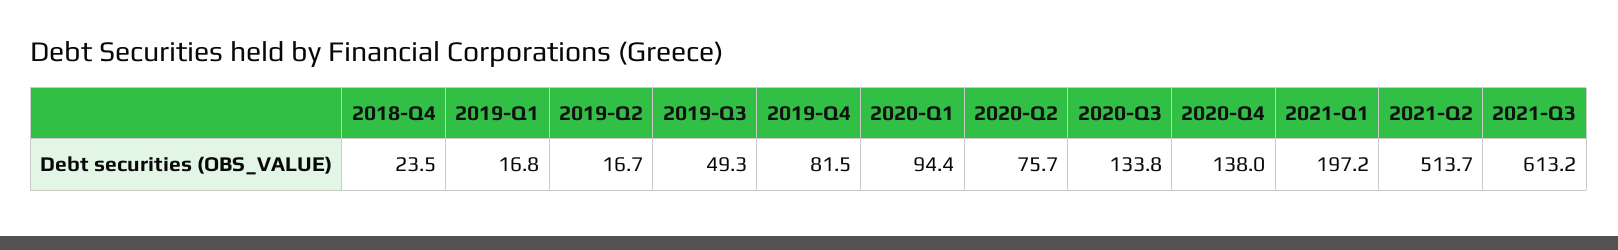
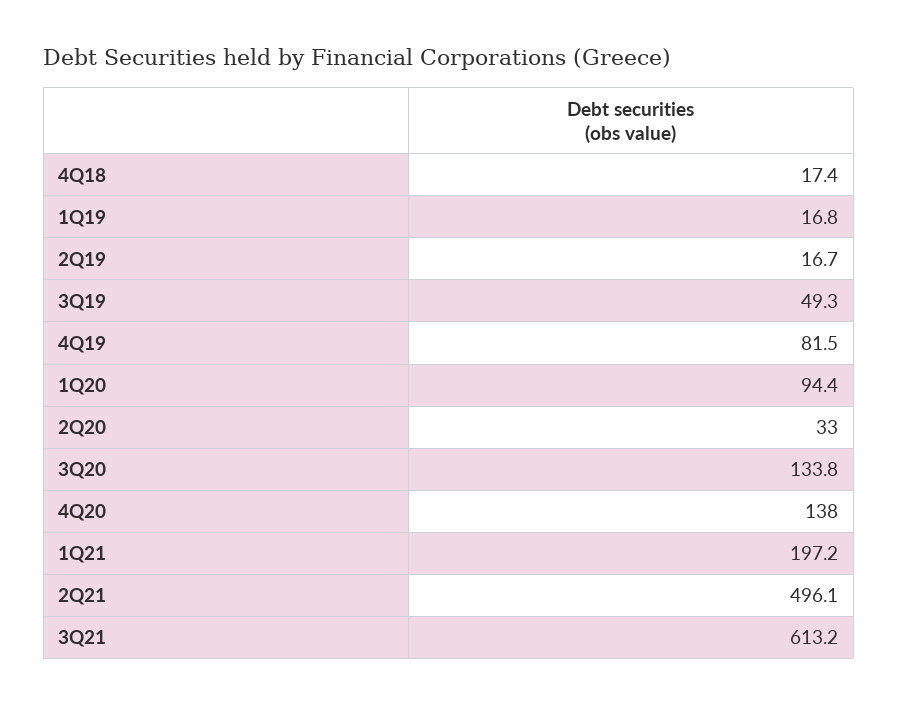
2018-Q4: 23.5 -> 17.4
2020-Q2: 75.7 -> 33
2021-Q2: 513.7 -> 496.1

